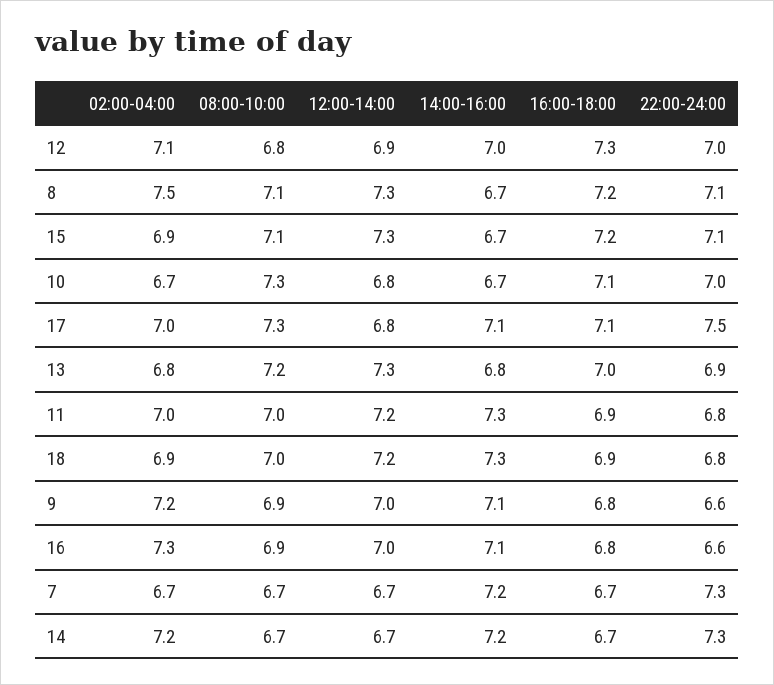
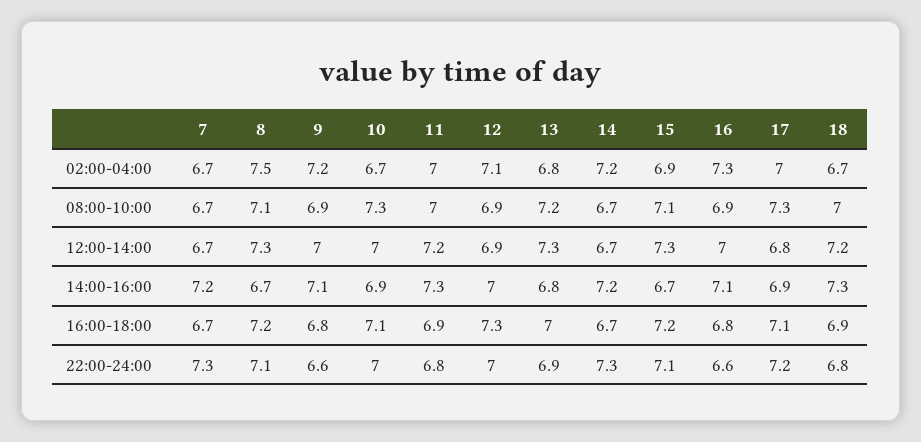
08:00-10:00, 12: 6.8 -> 6.9
12:00-14:00, 10: 6.8 -> 7
14:00-16:00, 10: 6.7 -> 6.9
14:00-16:00, 17: 7.1 -> 6.9
22:00-24:00, 17: 7.5 -> 7.2
02:00-04:00, 18: 6.9 -> 6.7

